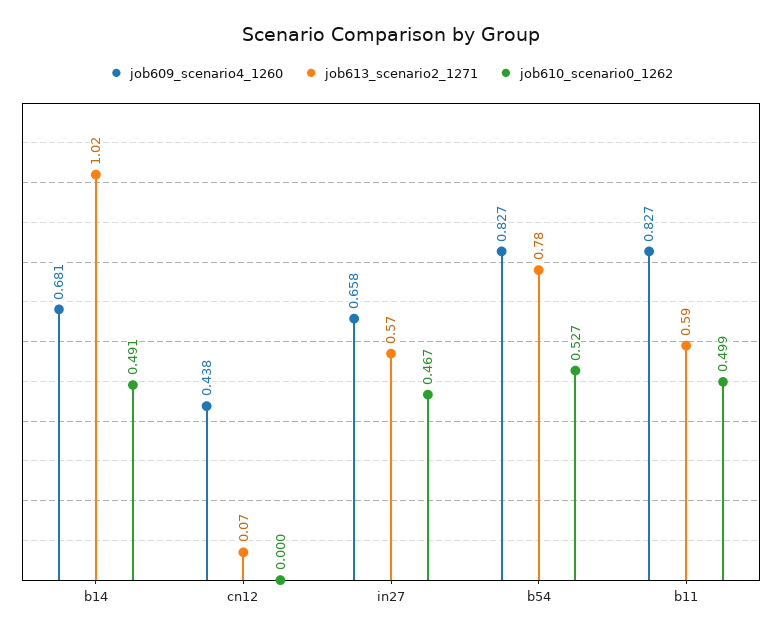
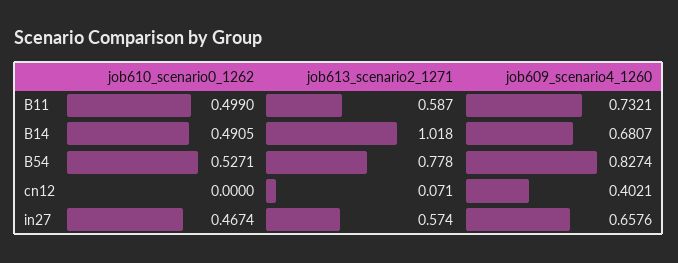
job609_scenario4_1260, cn12: 0.438 -> 0.4021
job609_scenario4_1260, b11: 0.827 -> 0.7321

